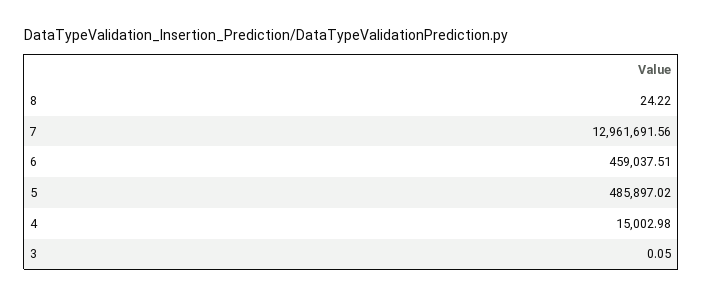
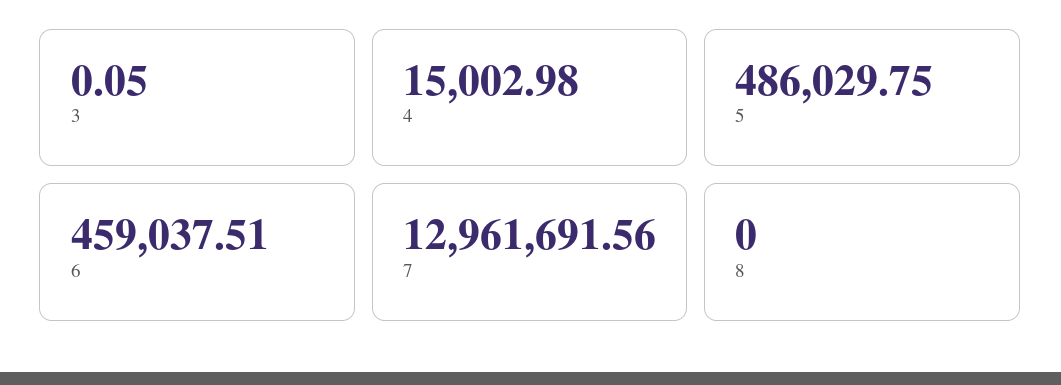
8: 24.22 -> 0
5: 485897.02 -> 486029.75

